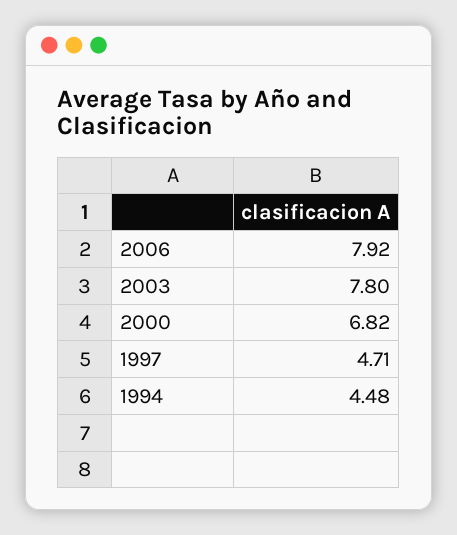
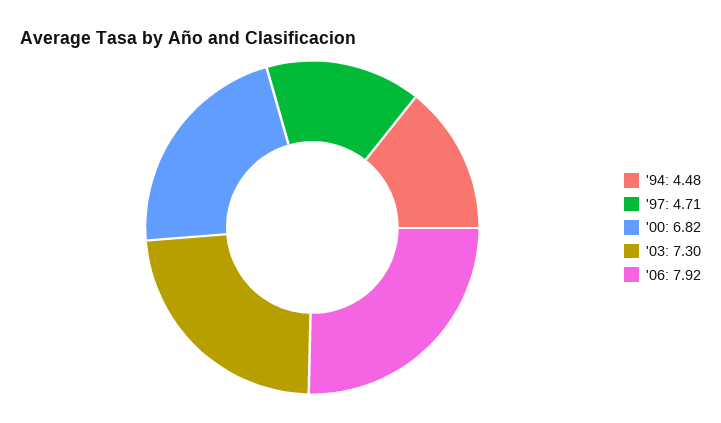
2003: 7.8 -> 7.3

